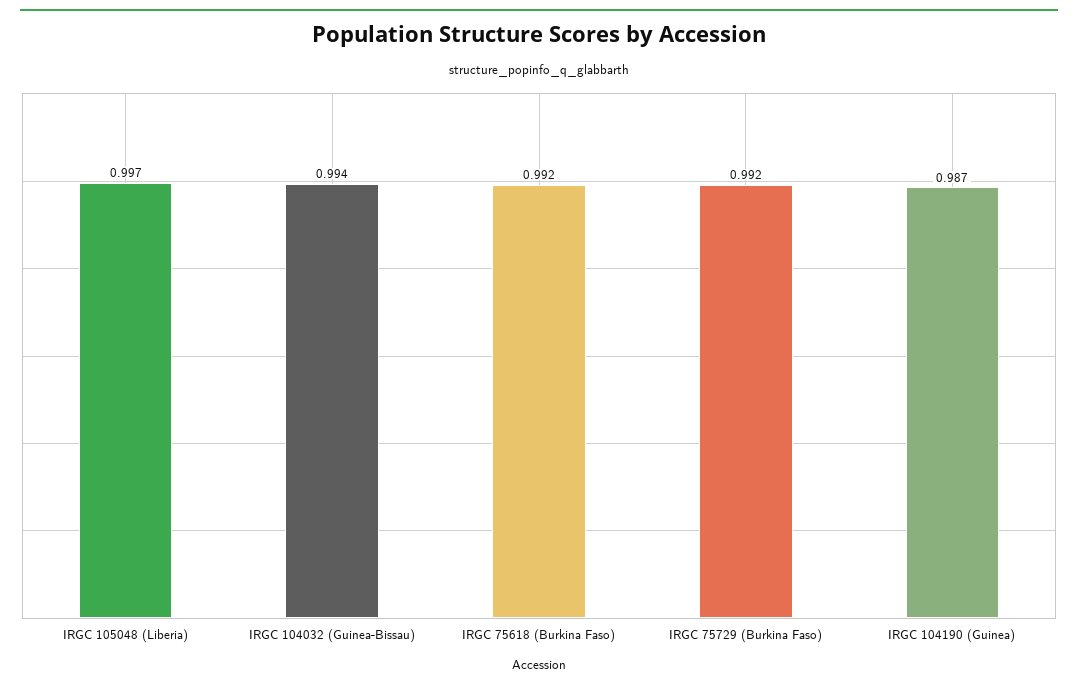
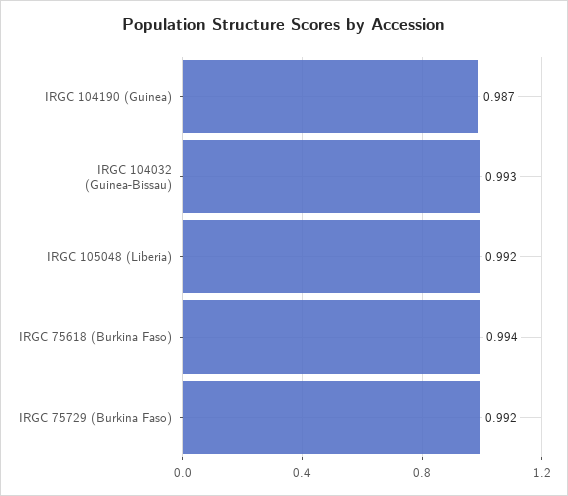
IRGC 105048 (Liberia): 0.997 -> 0.992
IRGC 104032 (Guinea-Bissau): 0.994 -> 0.993
IRGC 75618 (Burkina Faso): 0.992 -> 0.994

